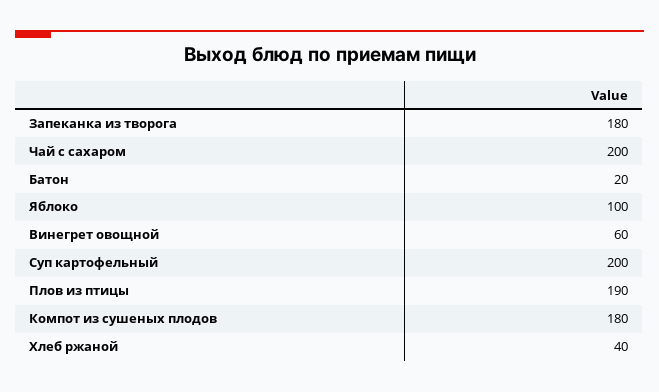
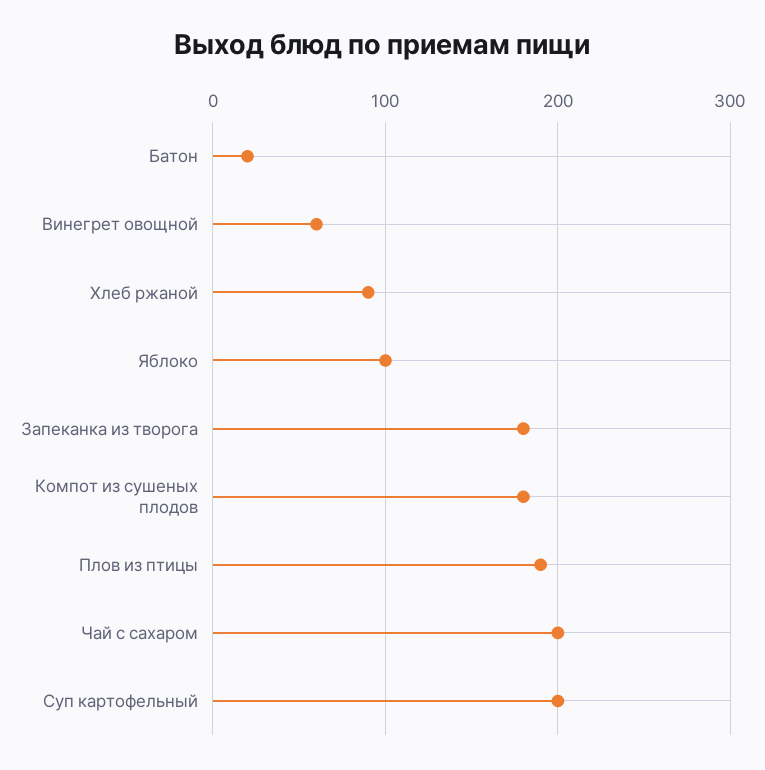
Хлеб ржаной: 40 -> 90

